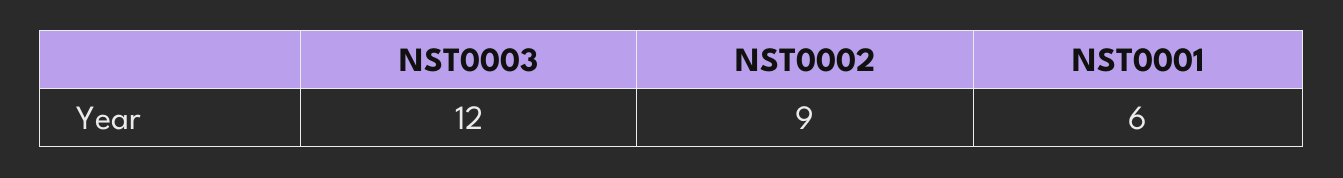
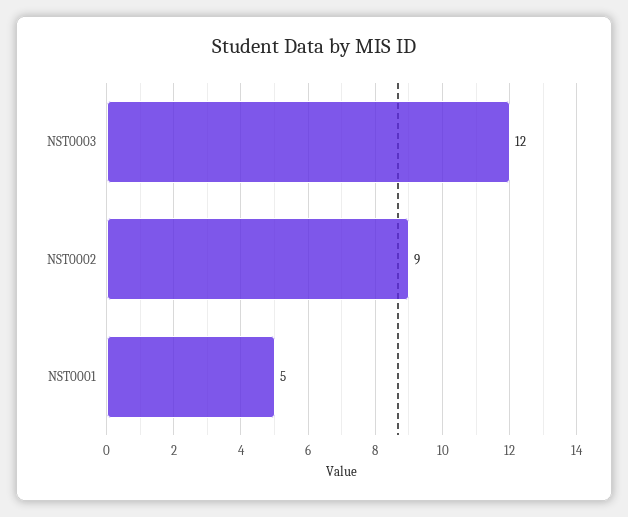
NST0001: 6 -> 5

